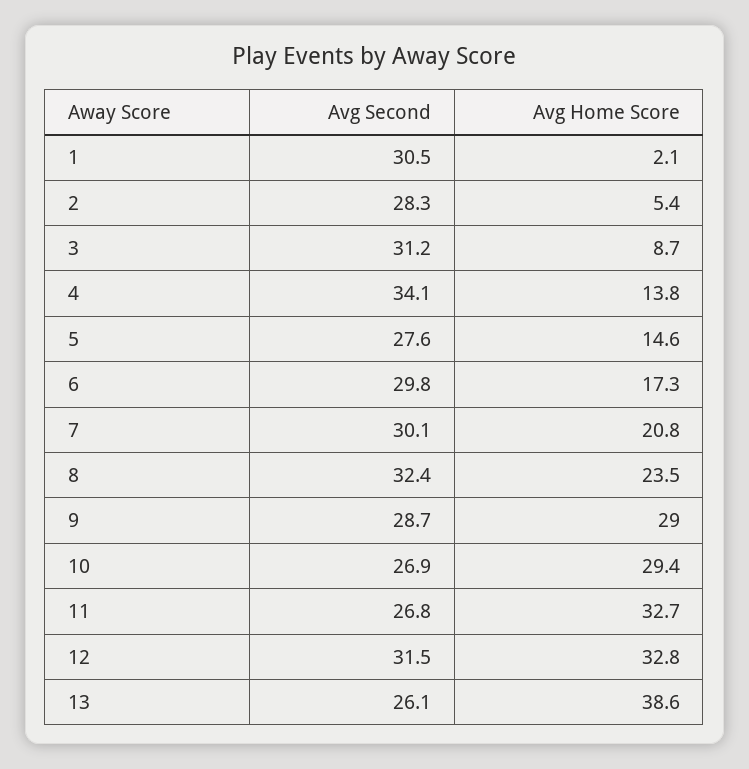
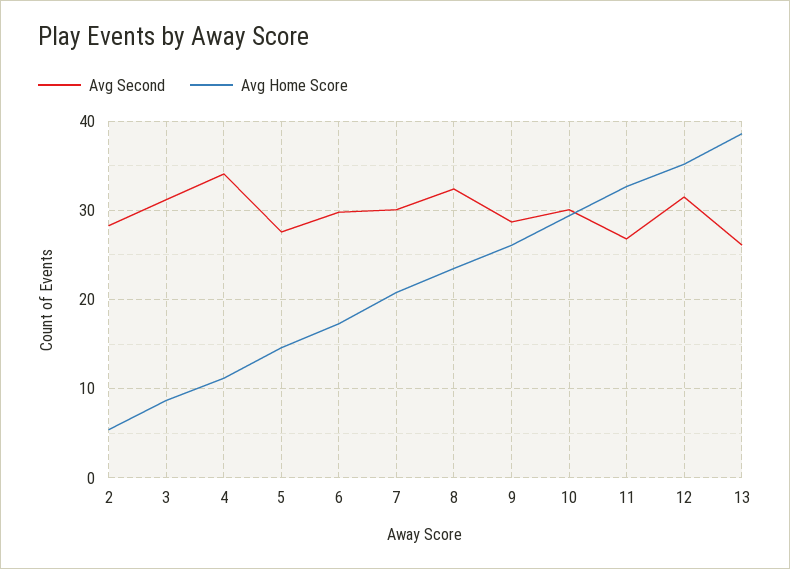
Avg Second, 1: 30.5 -> none
Avg Home Score, 1: 2.1 -> none
Avg Home Score, 4: 13.8 -> 11
Avg Home Score, 9: 29 -> 26
Avg Second, 10: 26.9 -> 30
Avg Home Score, 12: 32.8 -> 35

